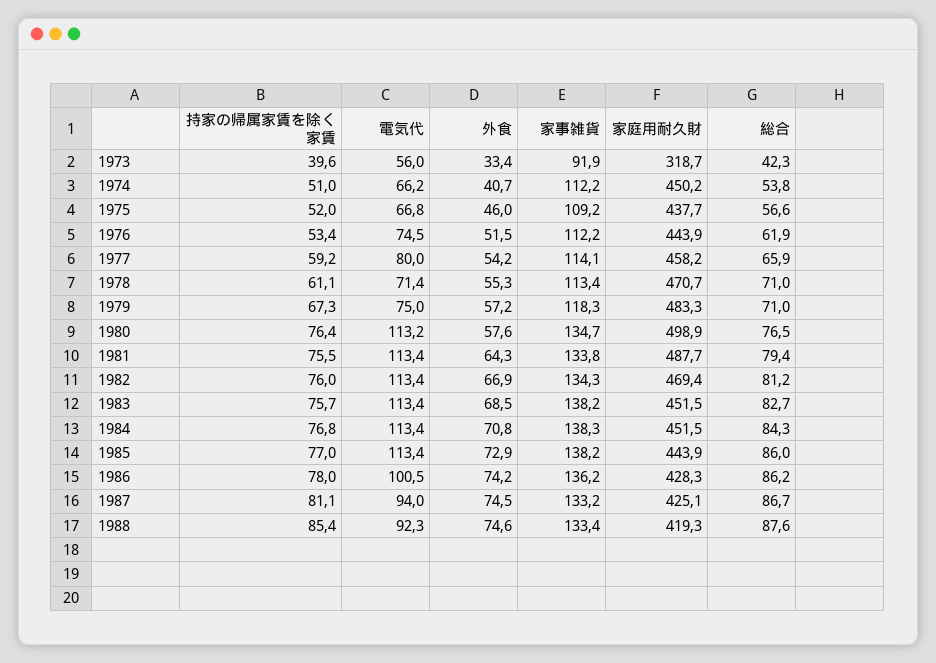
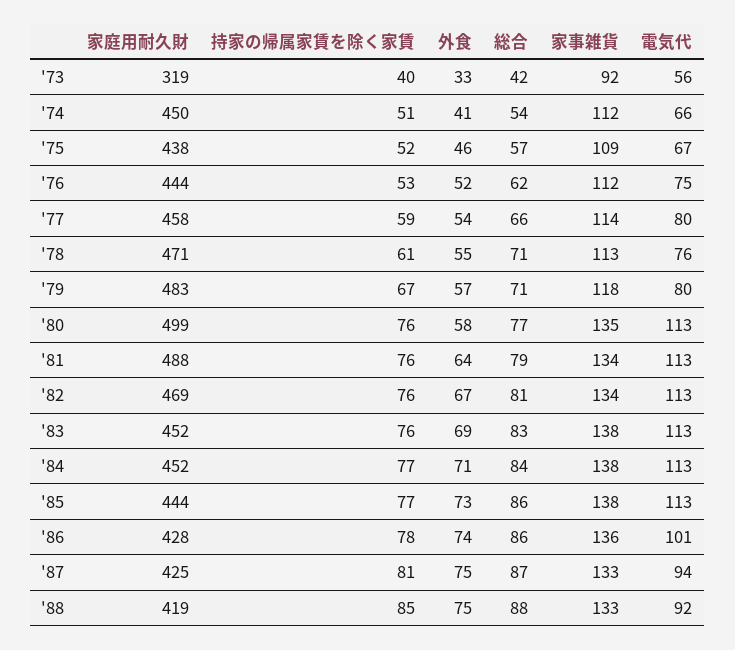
電気代, 1978: 71.4 -> 76
電気代, 1979: 75 -> 80

